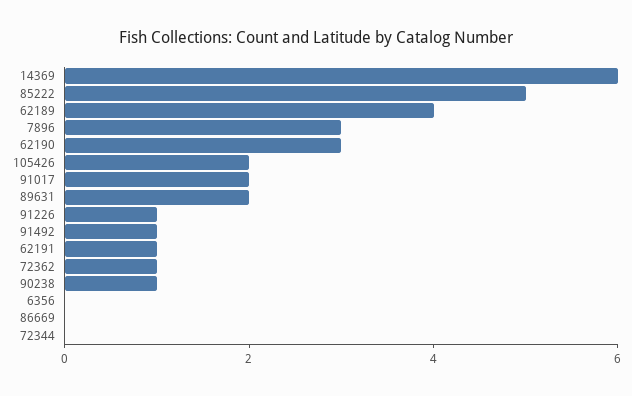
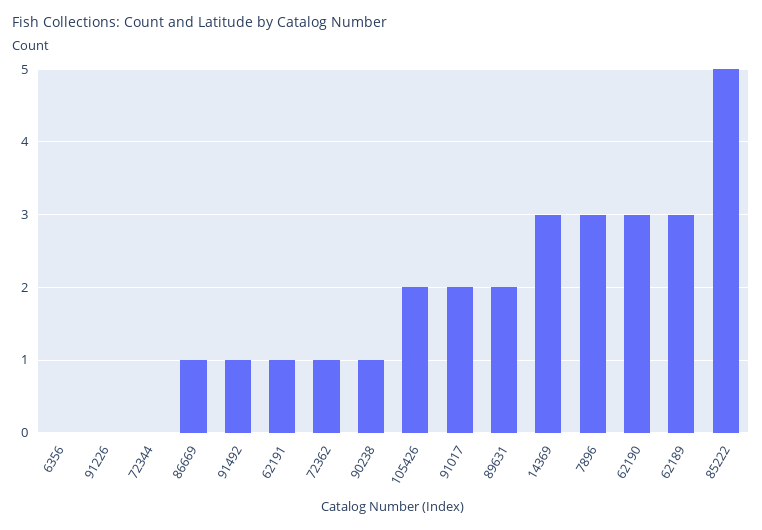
14369: 6 -> 3
62189: 4 -> 3
91226: 1 -> 0
86669: 0 -> 1

